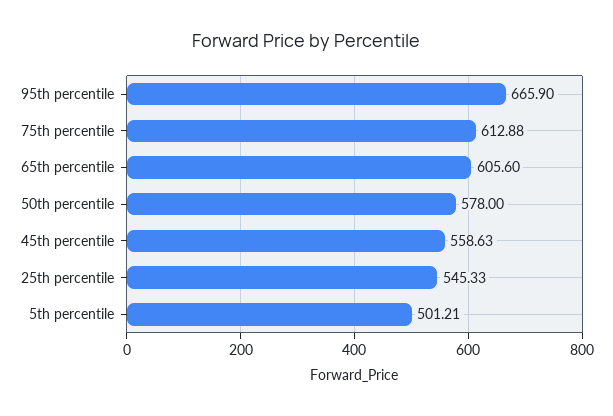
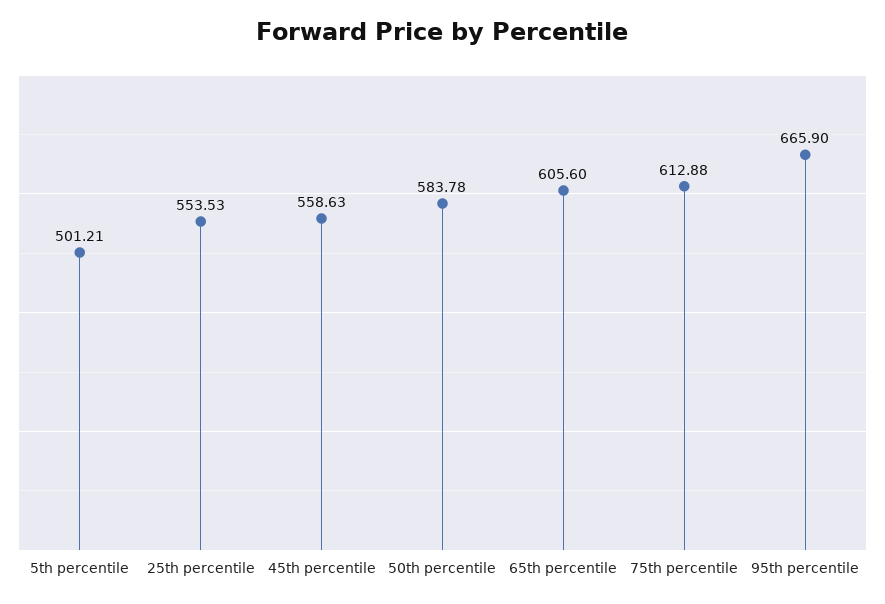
50th percentile: 578 -> 583.78
25th percentile: 545.33 -> 553.53

